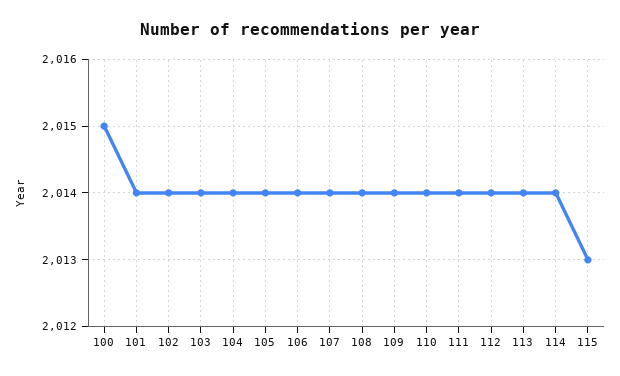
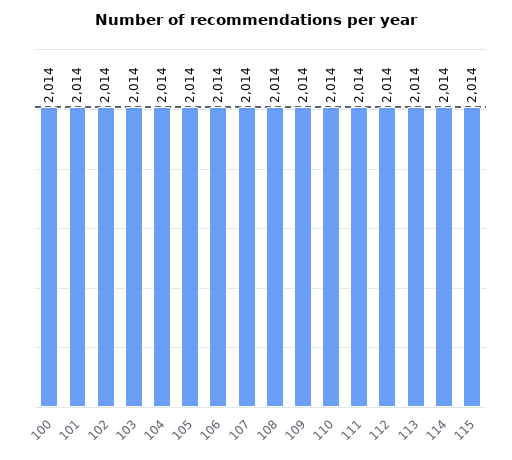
100: 2015 -> 2014
115: 2013 -> 2014

